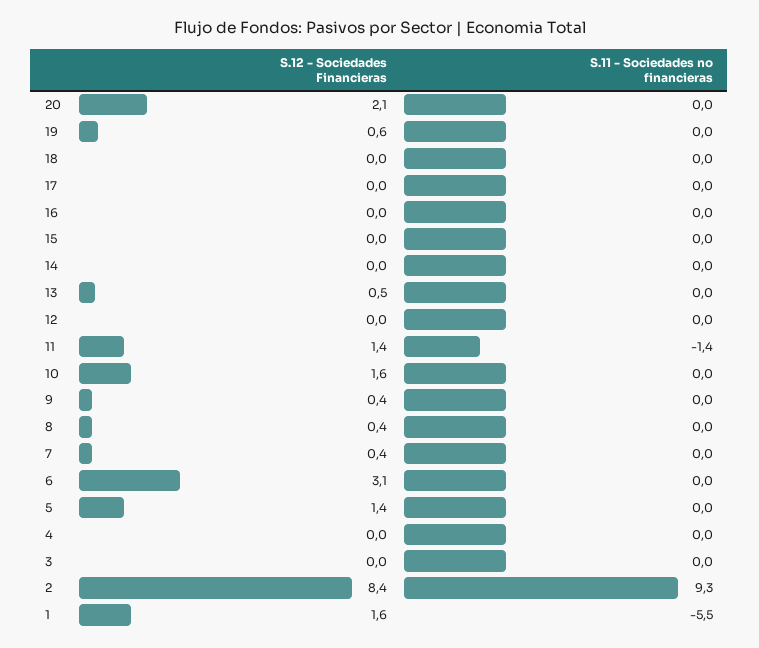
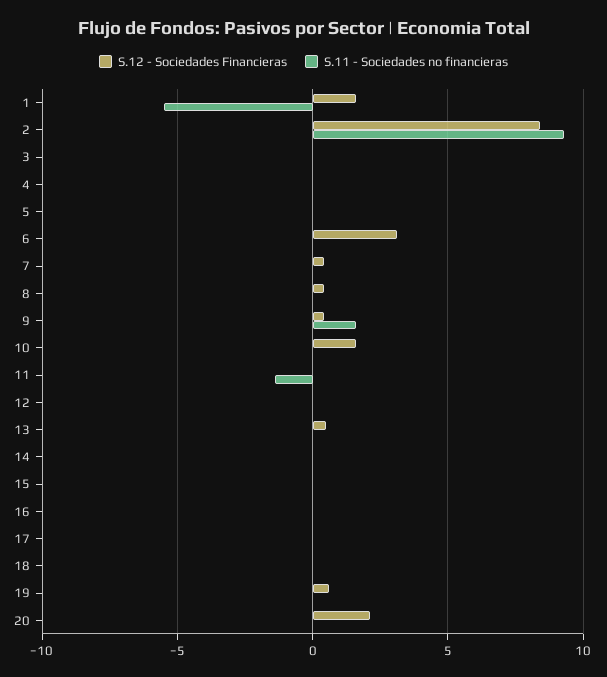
S.12 - Sociedades Financieras, 11: 1.4 -> 0
S.11 - Sociedades no financieras, 9: 0 -> 1.5
S.12 - Sociedades Financieras, 5: 1.4 -> 0

